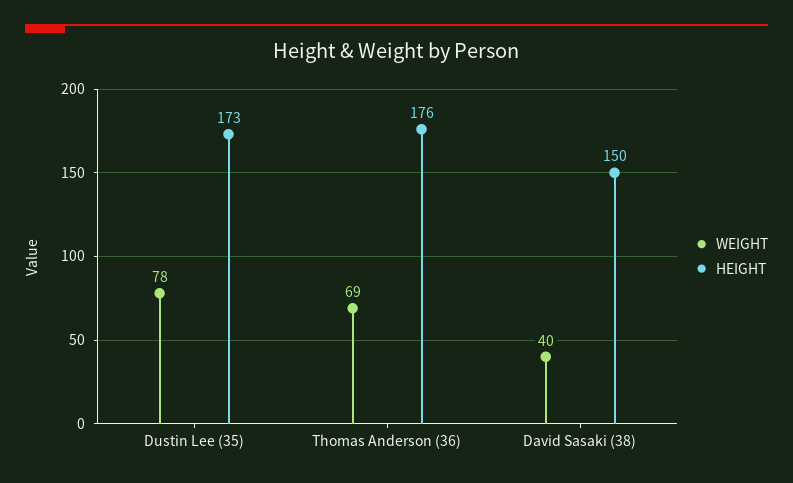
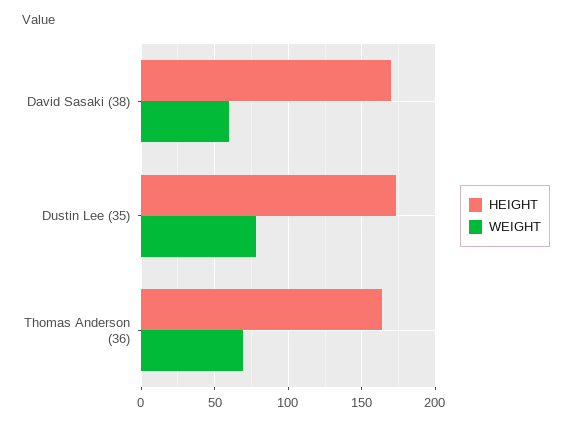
HEIGHT, Thomas Anderson (36): 176 -> 165
WEIGHT, David Sasaki (38): 40 -> 60
HEIGHT, David Sasaki (38): 150 -> 170

